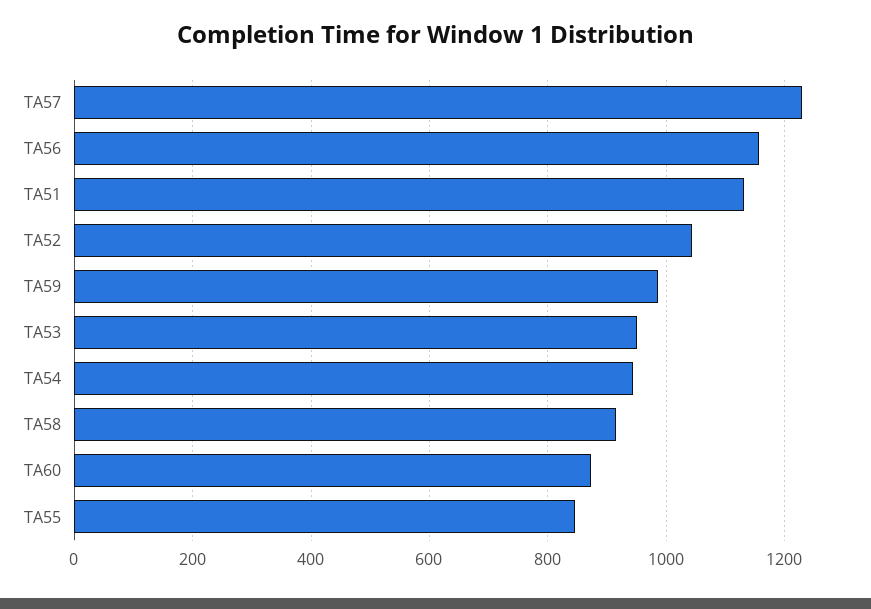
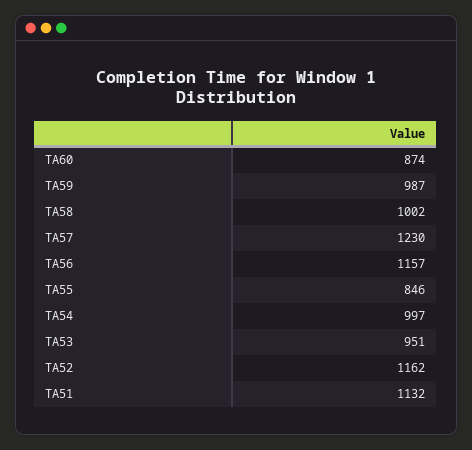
TA52: 1040 -> 1162
TA54: 940 -> 997
TA58: 920 -> 1002

